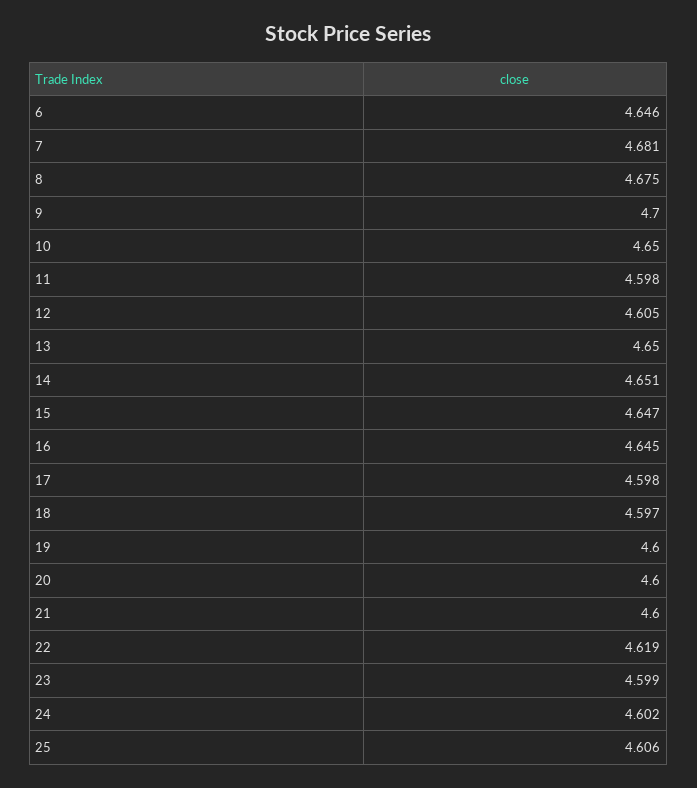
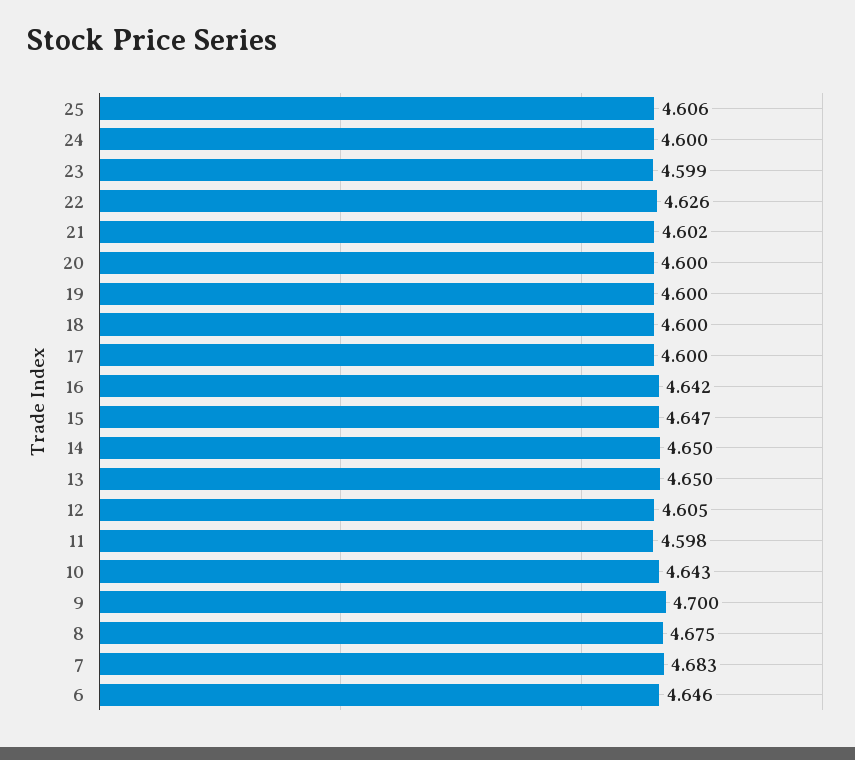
7: 4.681 -> 4.683
10: 4.65 -> 4.643
14: 4.651 -> 4.65
16: 4.645 -> 4.642
17: 4.598 -> 4.6
18: 4.597 -> 4.6
21: 4.6 -> 4.602
22: 4.619 -> 4.626
24: 4.602 -> 4.6

